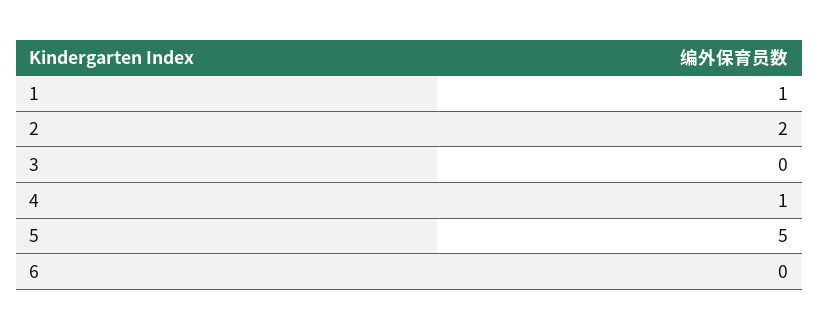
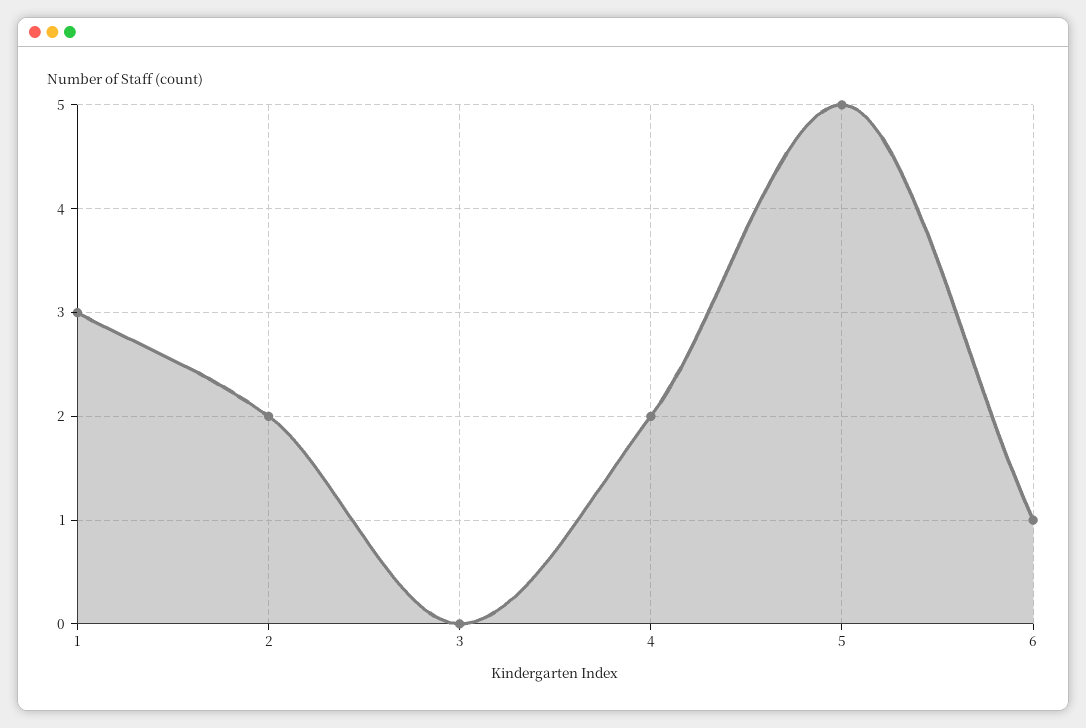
1: 1 -> 3
4: 1 -> 2
6: 0 -> 1

